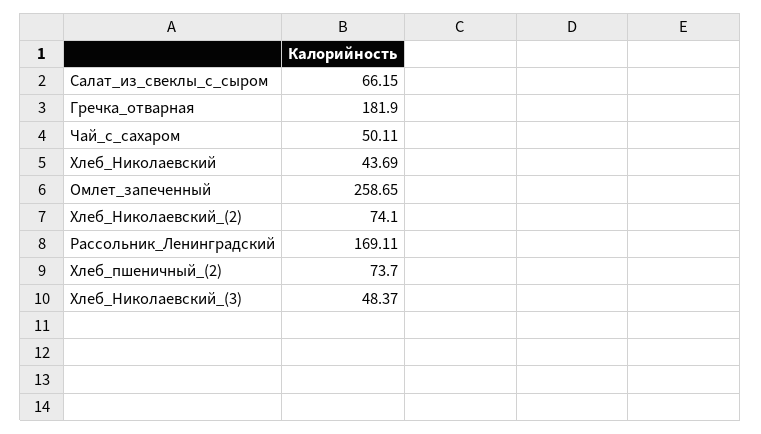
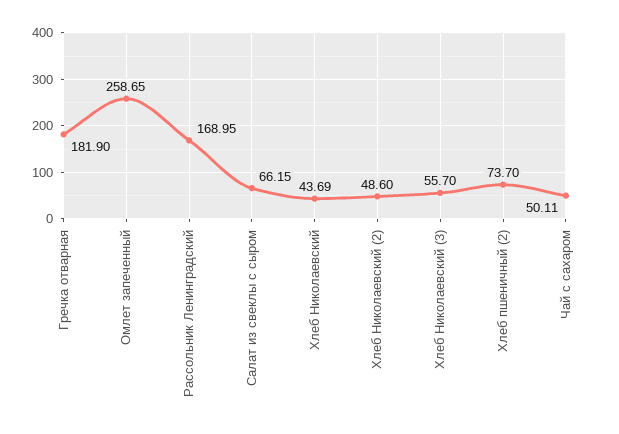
Хлеб_Николаевский_(2): 74.1 -> 48.6
Рассольник_Ленинградский: 169.11 -> 168.95
Хлеб_Николаевский_(3): 48.37 -> 55.7

